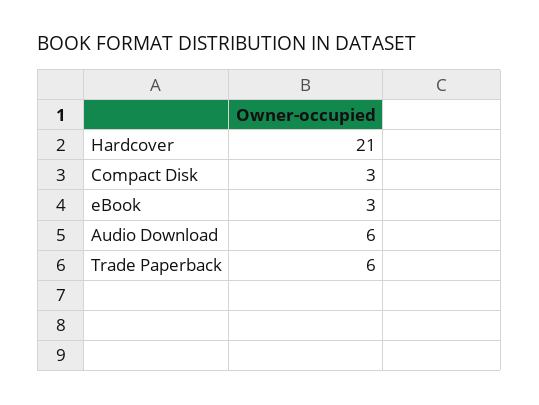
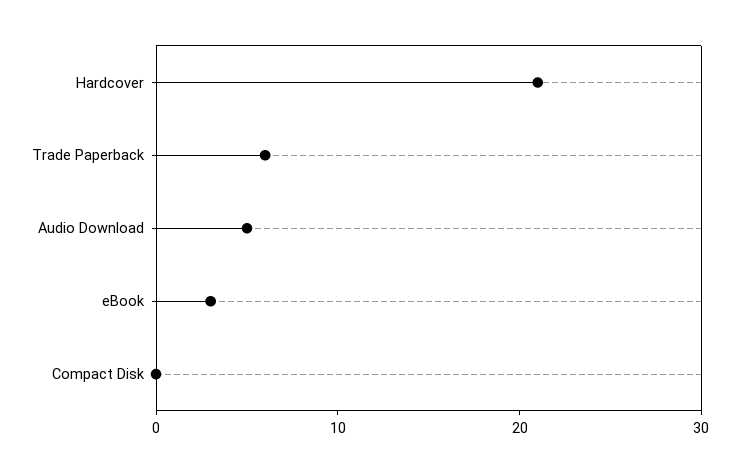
Compact Disk: 3 -> 0
Audio Download: 6 -> 5

